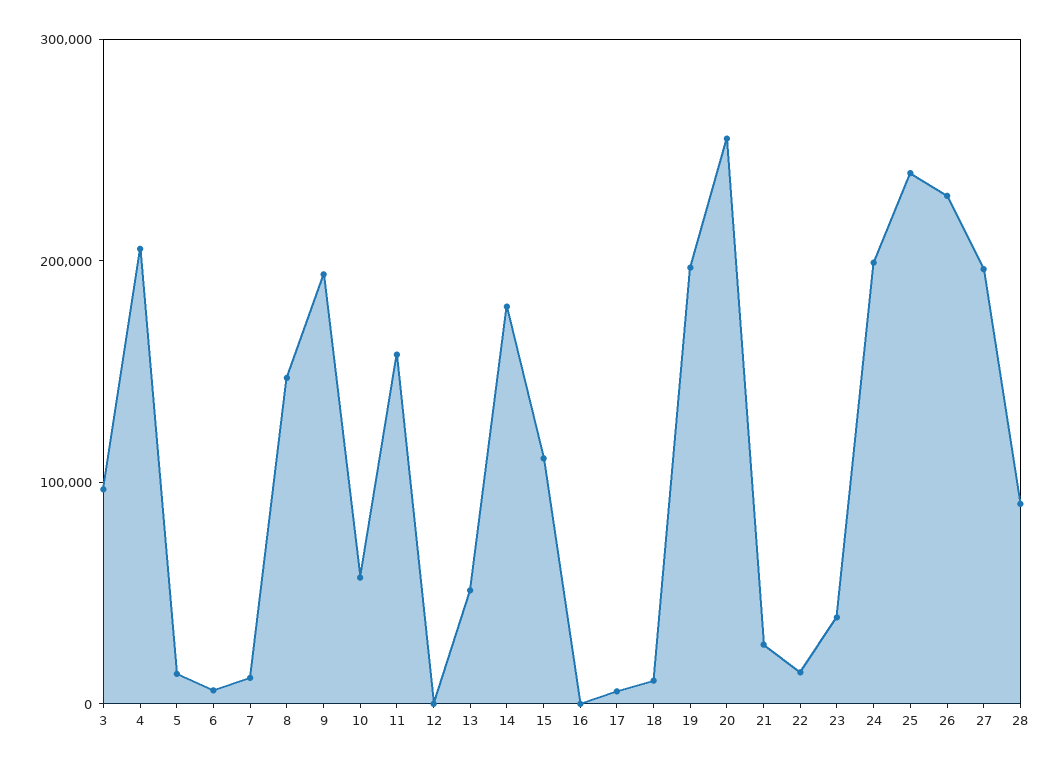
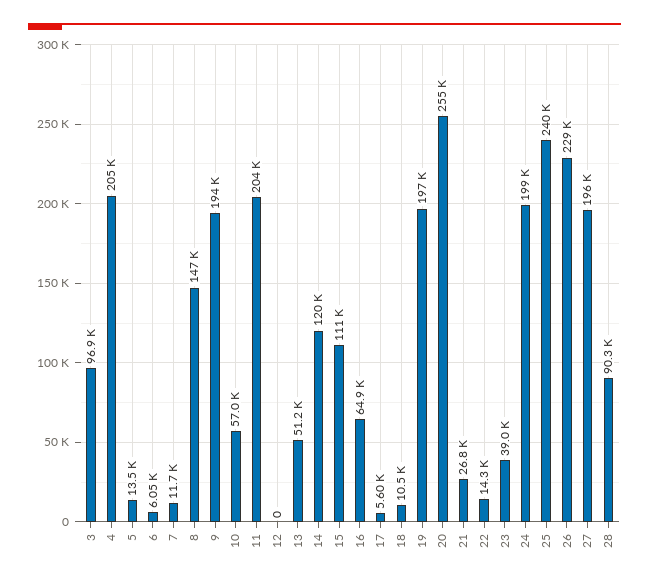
11: 160000 -> 204000
14: 180000 -> 120000
16: 0 -> 64900

